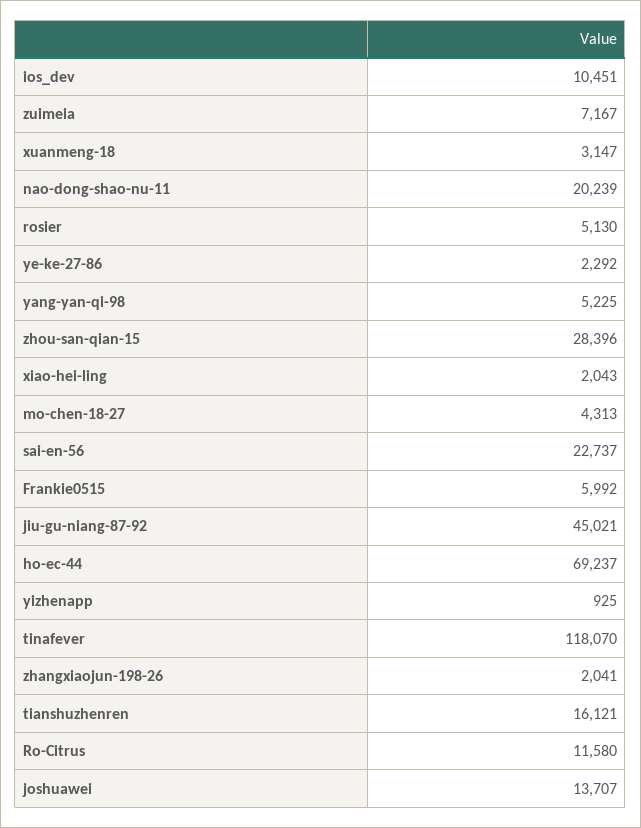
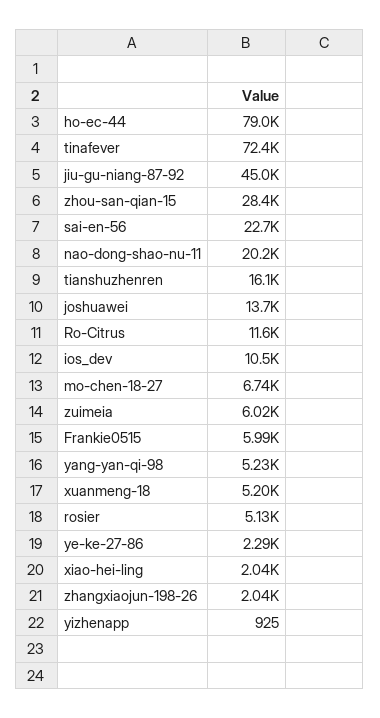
zuimeia: 7167 -> 6020
xuanmeng-18: 3147 -> 5200
mo-chen-18-27: 4313 -> 6740
ho-ec-44: 69237 -> 79000
tinafever: 118070 -> 72400

